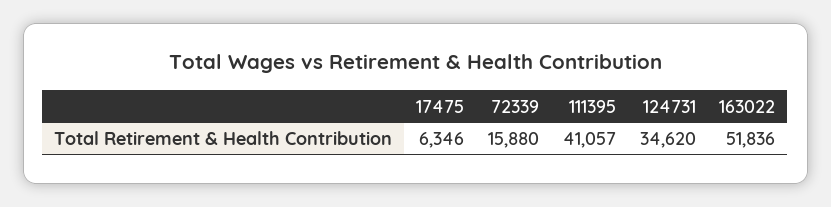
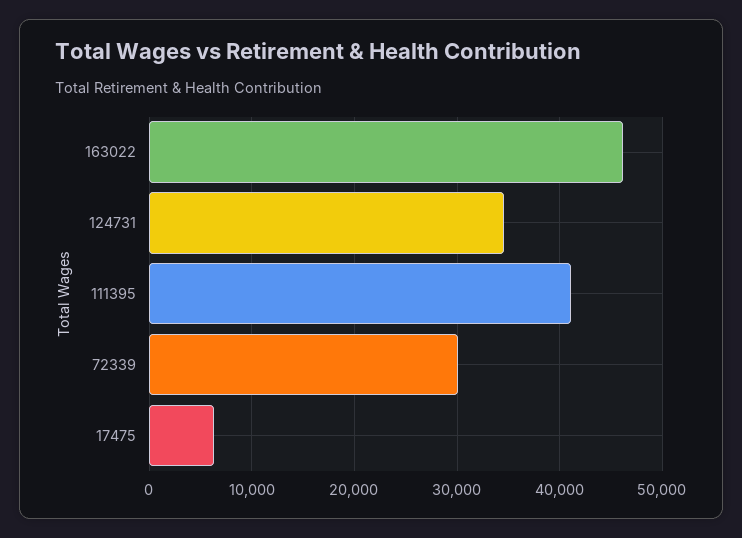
72339: 15880 -> 30000
163022: 51836 -> 46000

